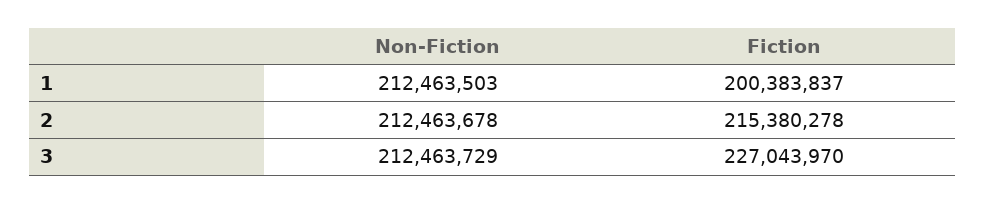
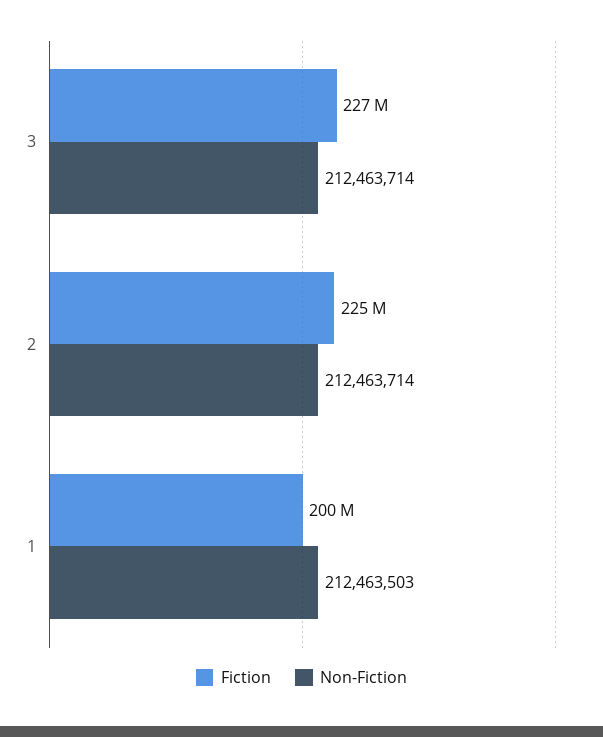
Non-Fiction, 2: 212463678 -> 212463714
Fiction, 2: 215380278 -> 225000000
Non-Fiction, 3: 212463729 -> 212463714

